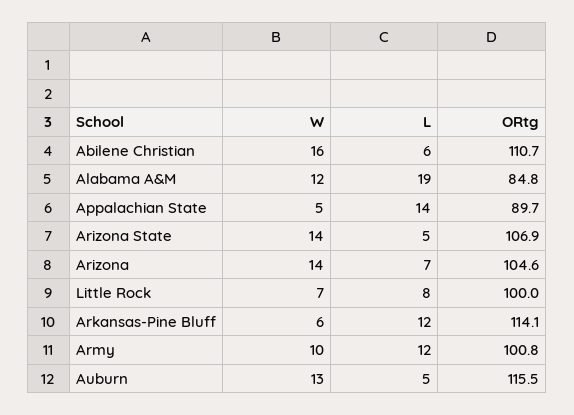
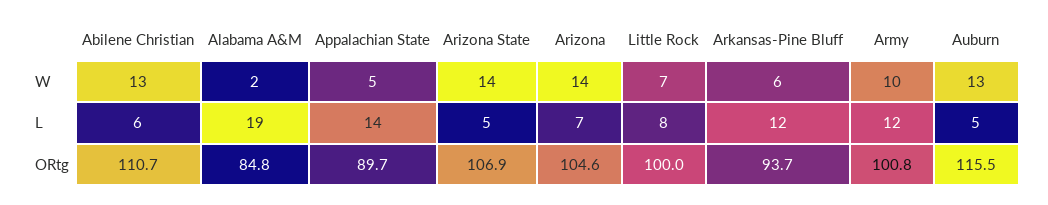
W, Abilene Christian: 16 -> 13
W, Alabama A&M: 12 -> 2
ORtg, Arkansas-Pine Bluff: 114.1 -> 93.7

